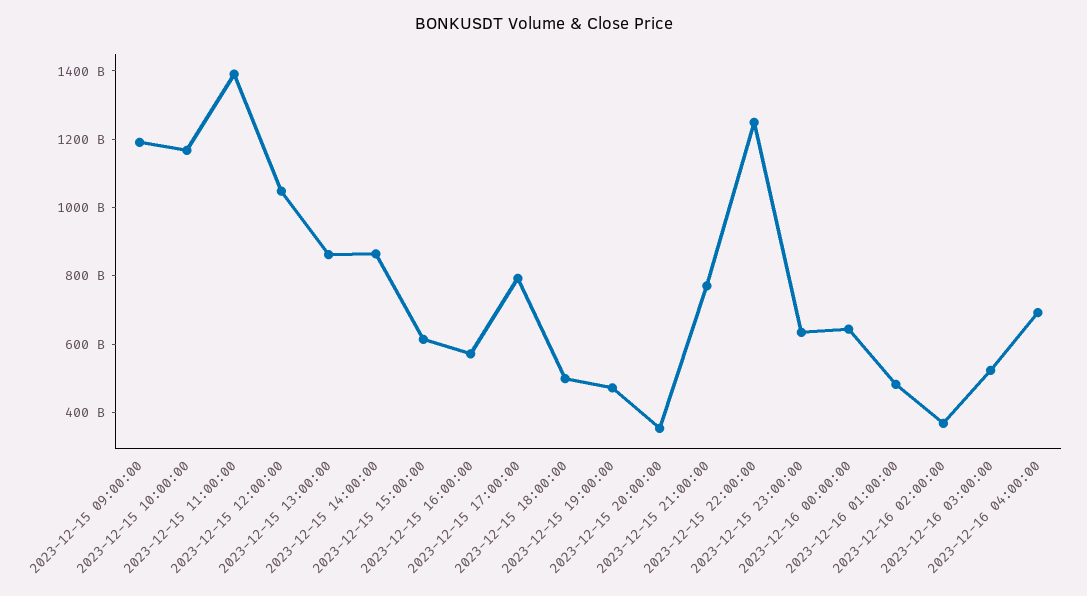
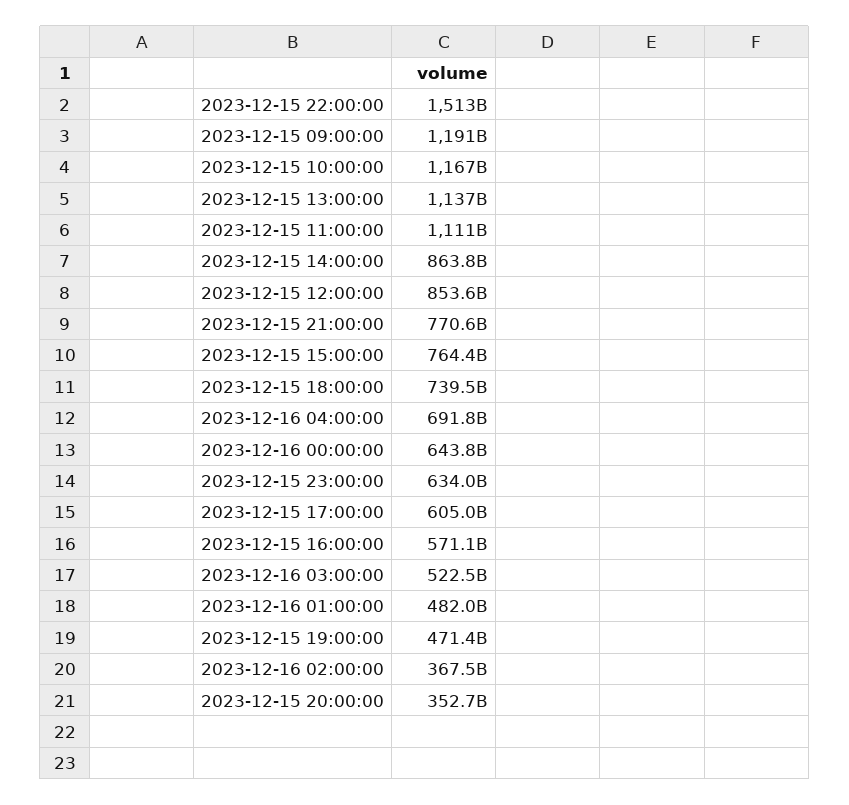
2023-12-15 11:00:00: 1400000000000 -> 1111000000000
2023-12-15 12:00:00: 1050000000000 -> 853600000000
2023-12-15 13:00:00: 850000000000 -> 1137000000000
2023-12-15 15:00:00: 600000000000 -> 764400000000
2023-12-15 17:00:00: 800000000000 -> 605000000000
2023-12-15 18:00:00: 500000000000 -> 739500000000
2023-12-15 22:00:00: 1250000000000 -> 1513000000000

